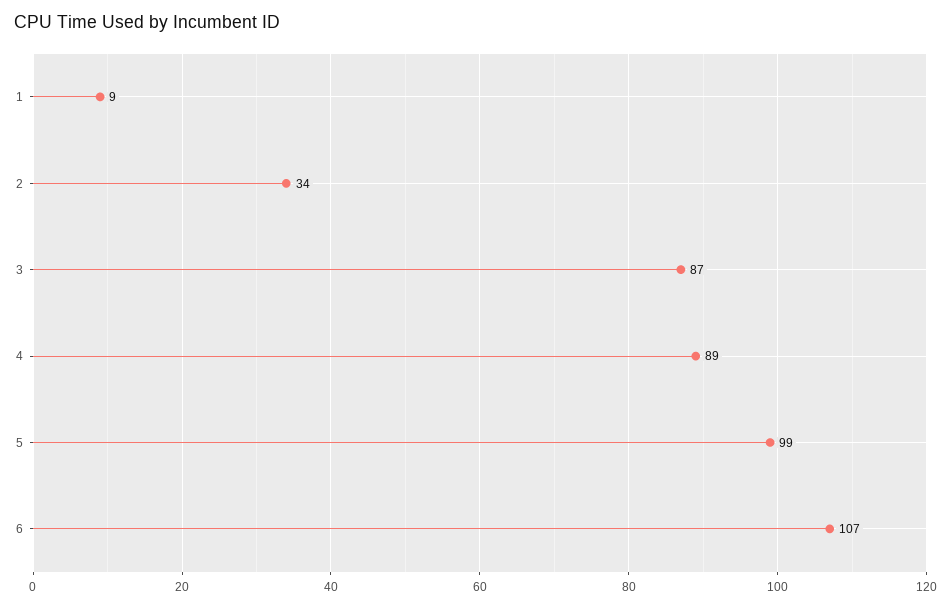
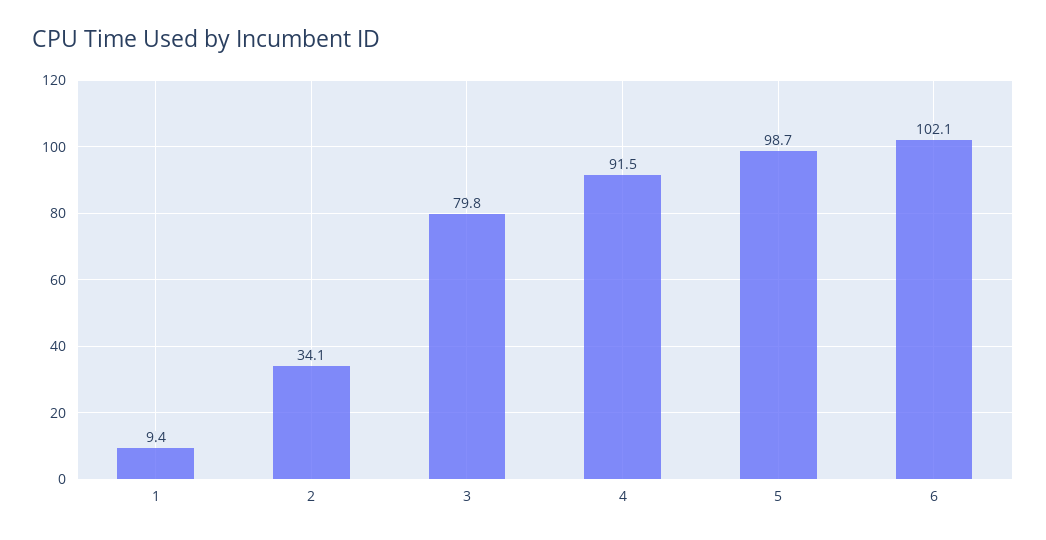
3: 87 -> 79.8
4: 89 -> 91.5
6: 107 -> 102.1

